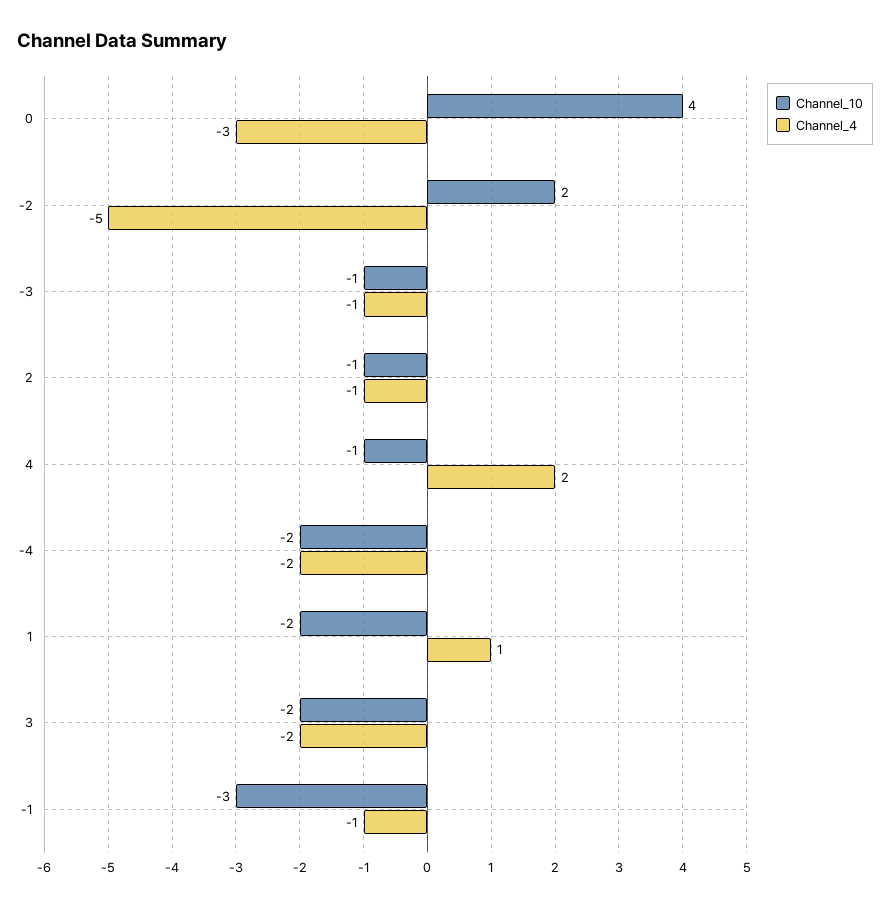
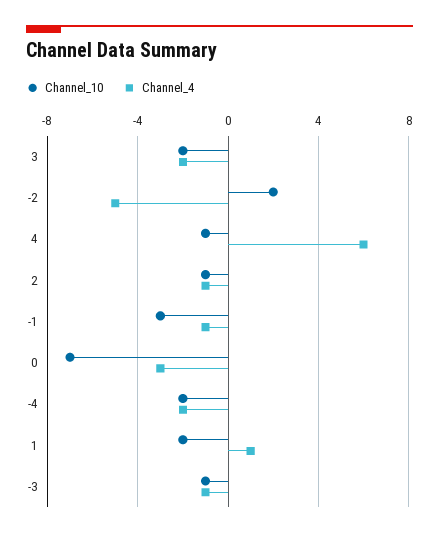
Channel_10, 0: 4 -> -7
Channel_4, 4: 2 -> 6

